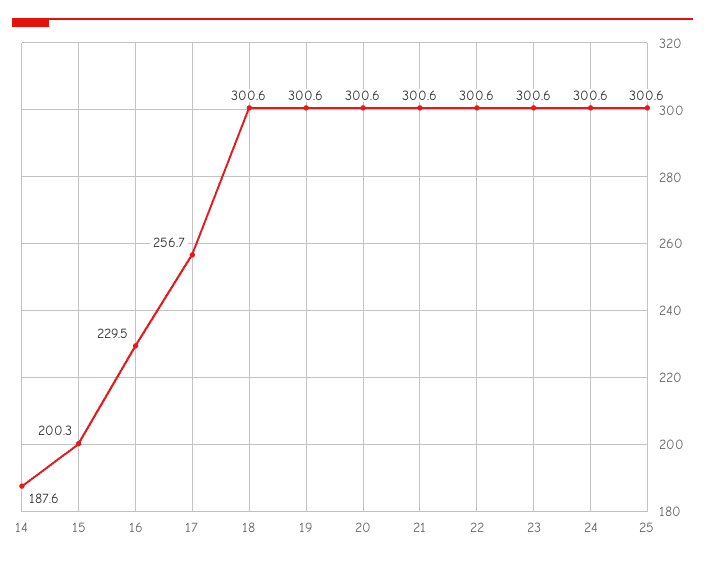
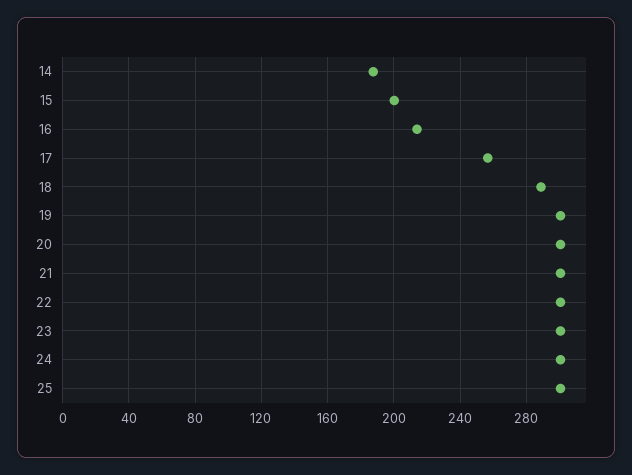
16: 229.5 -> 215
18: 300.6 -> 290

